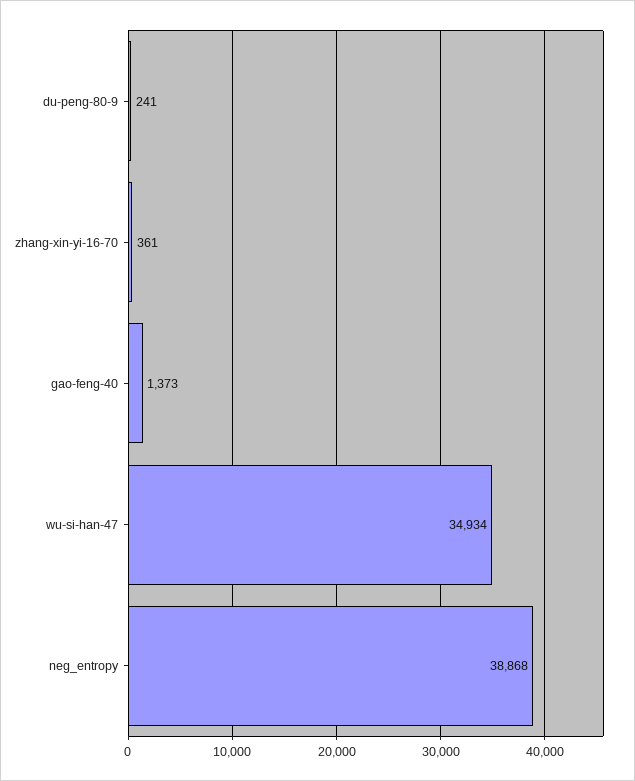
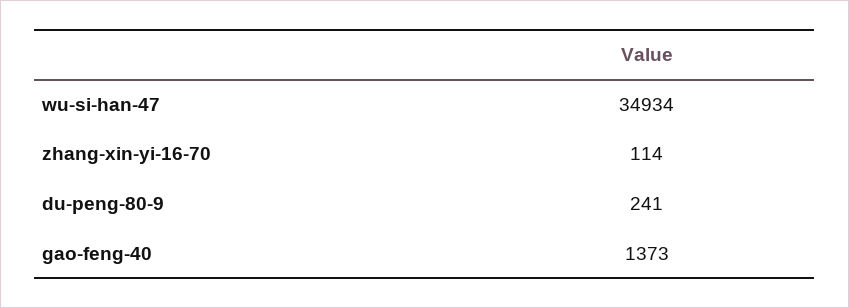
zhang-xin-yi-16-70: 361 -> 114
neg_entropy: 38868 -> none

